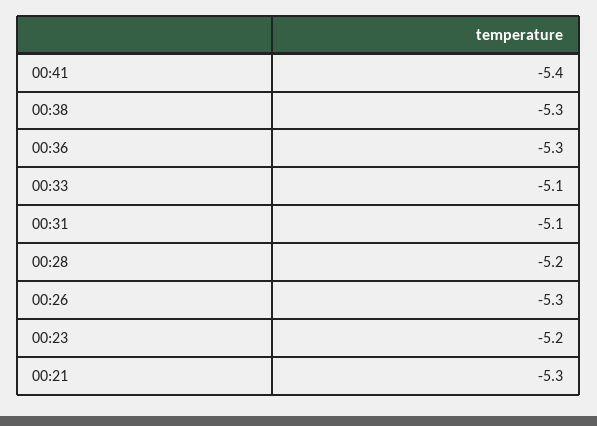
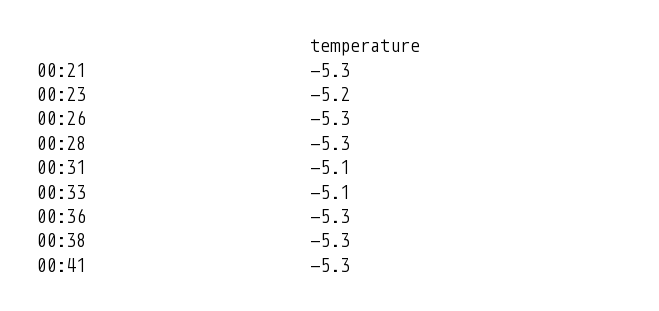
00:41: -5.4 -> -5.3
00:28: -5.2 -> -5.3

